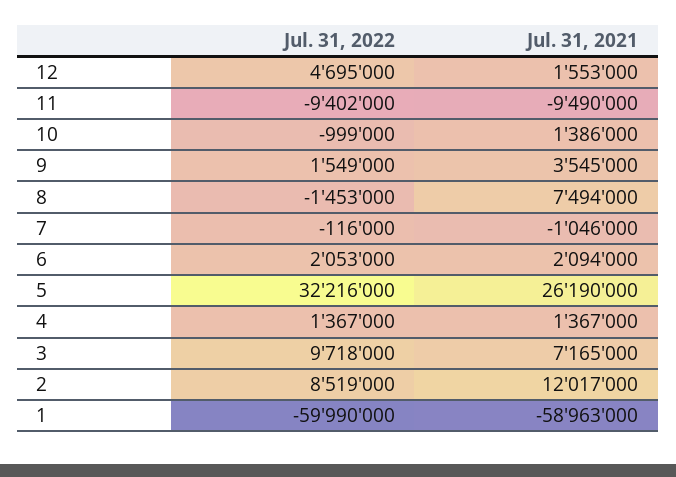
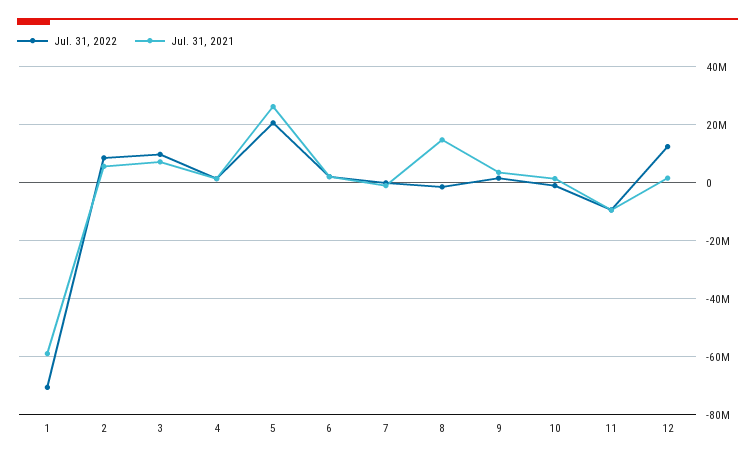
Jul. 31, 2022, 12: 4695000 -> 12500000
Jul. 31, 2021, 8: 7494000 -> 15000000
Jul. 31, 2022, 5: 32216000 -> 20000000
Jul. 31, 2021, 2: 12017000 -> 5000000
Jul. 31, 2022, 1: -59990000 -> -70000000

